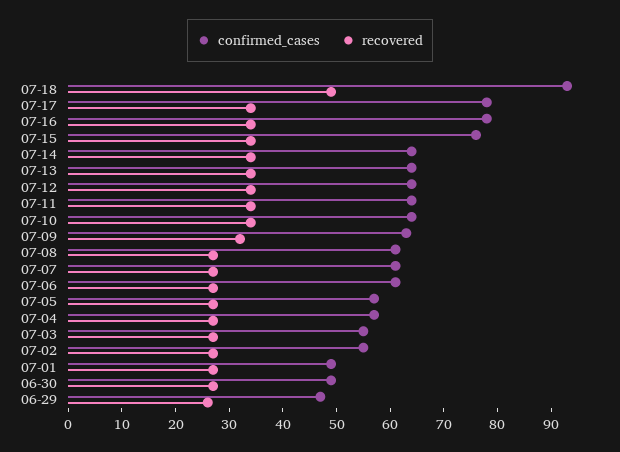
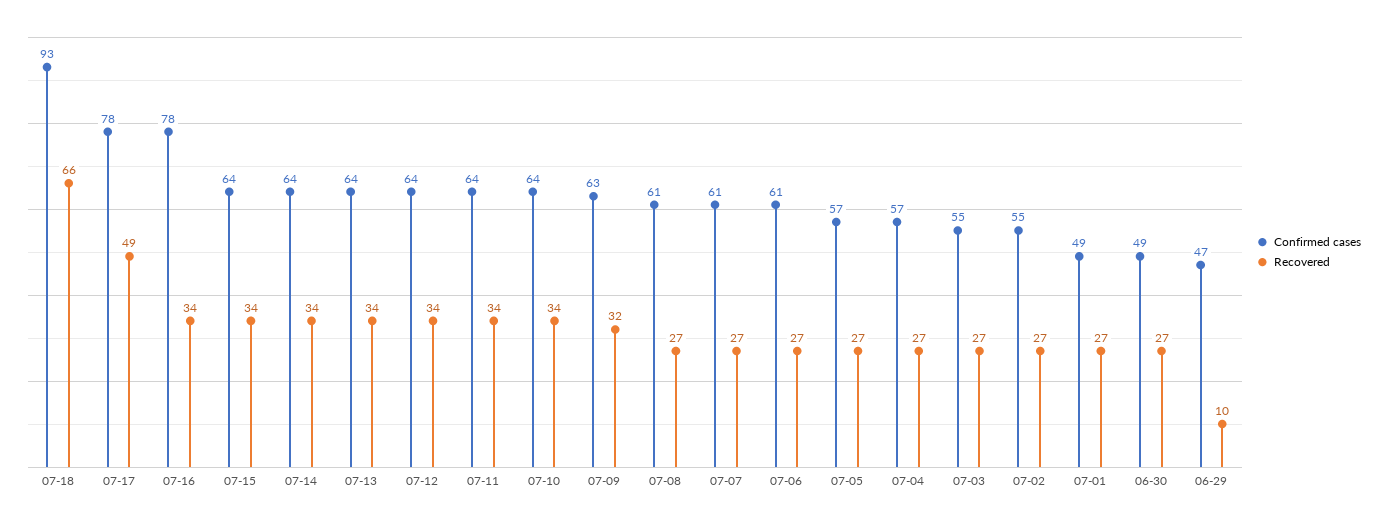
recovered, 07-18: 50 -> 66
recovered, 07-17: 35 -> 49
confirmed_cases, 07-15: 75 -> 64
recovered, 06-29: 25 -> 10

